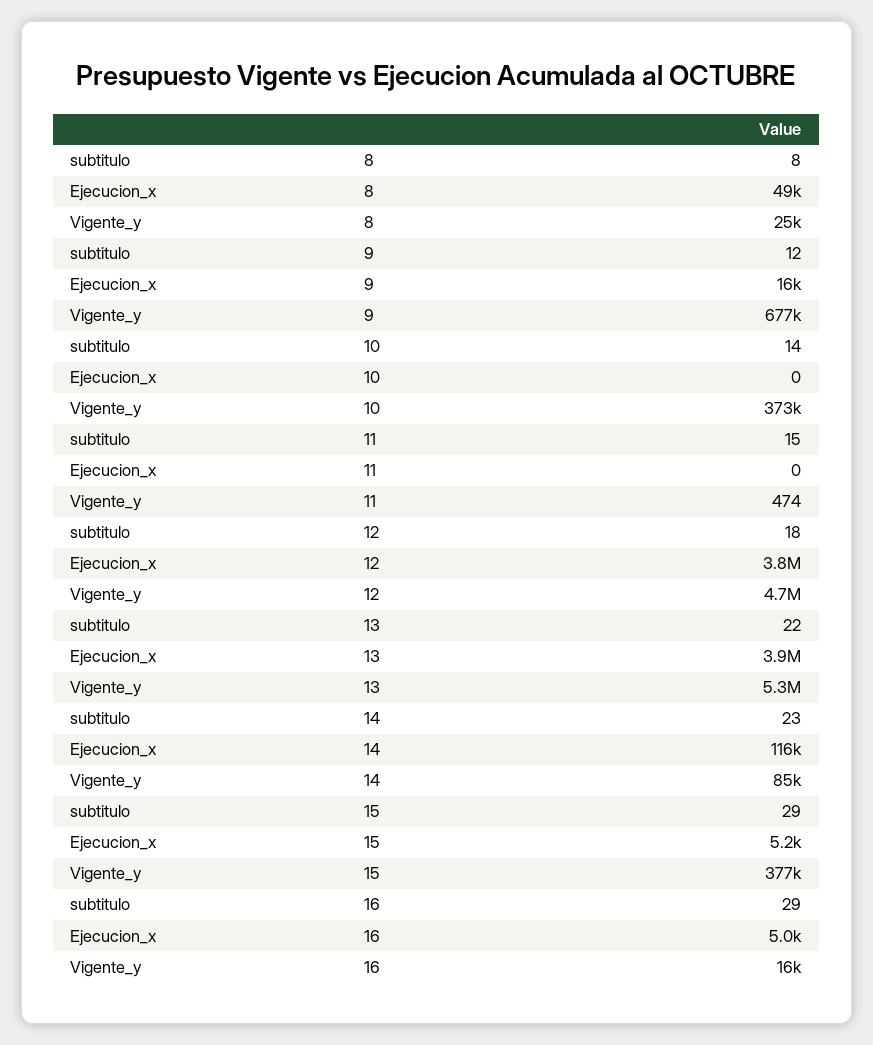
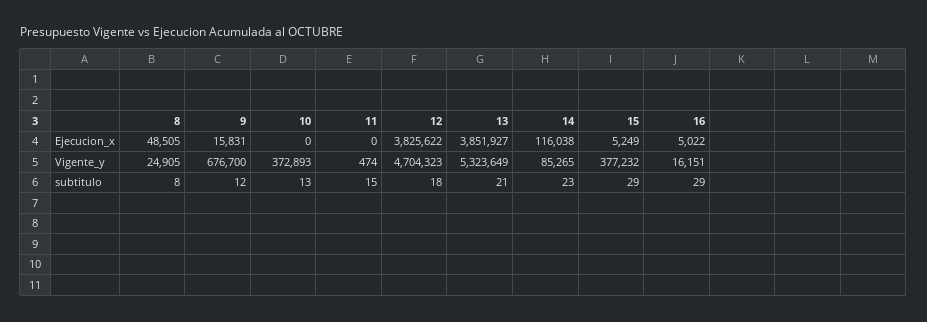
subtitulo, 10: 14 -> 13
subtitulo, 13: 22 -> 21

